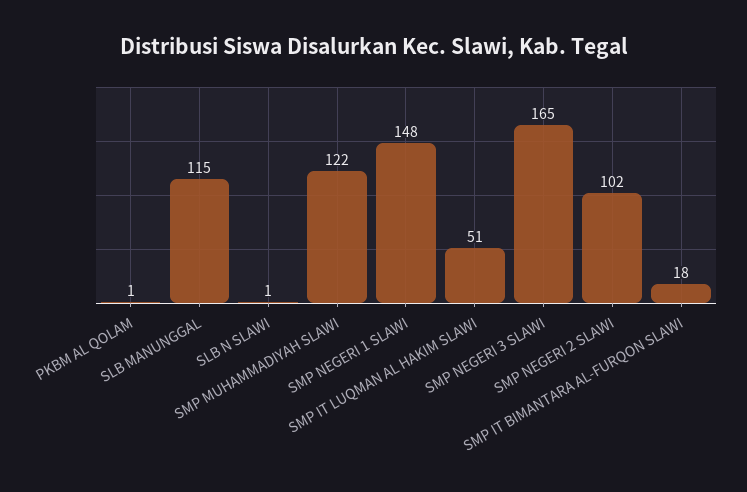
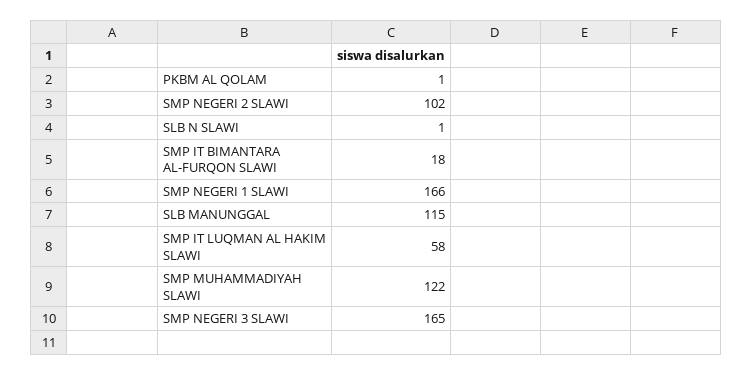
SMP NEGERI 1 SLAWI: 148 -> 166
SMP IT LUQMAN AL HAKIM SLAWI: 51 -> 58

